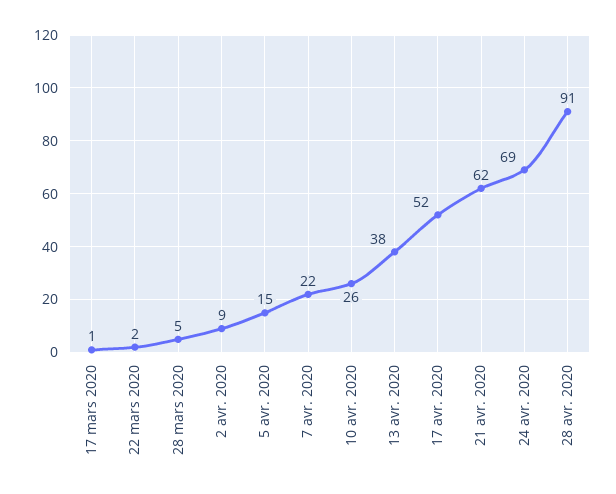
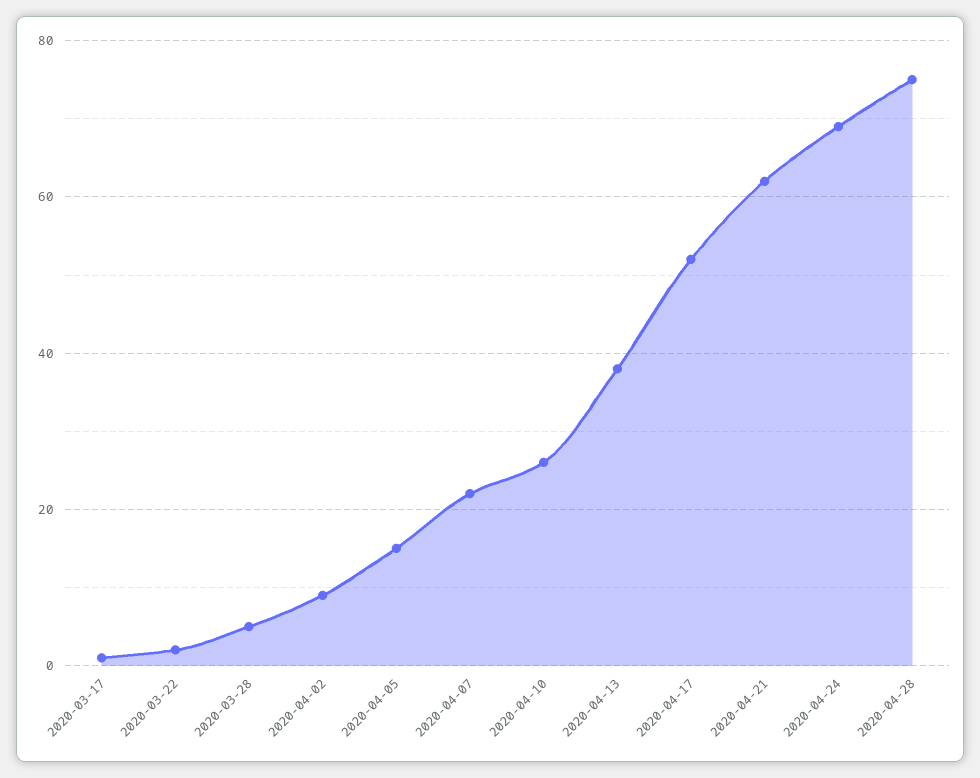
28 avr. 2020: 91 -> 75

